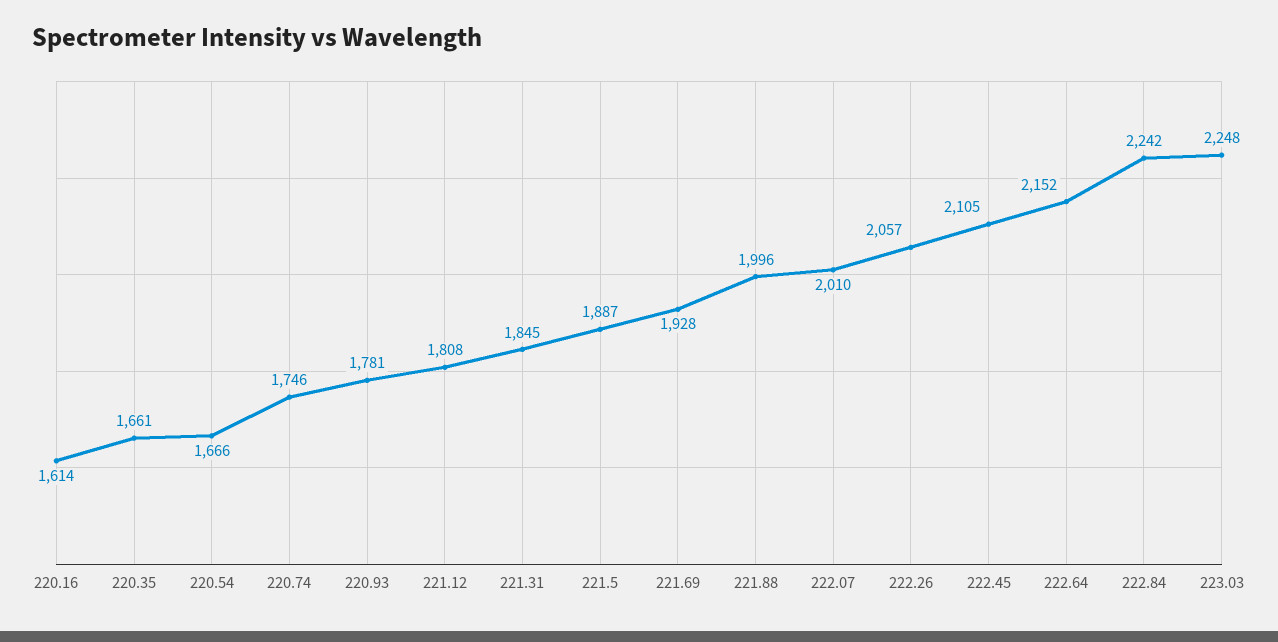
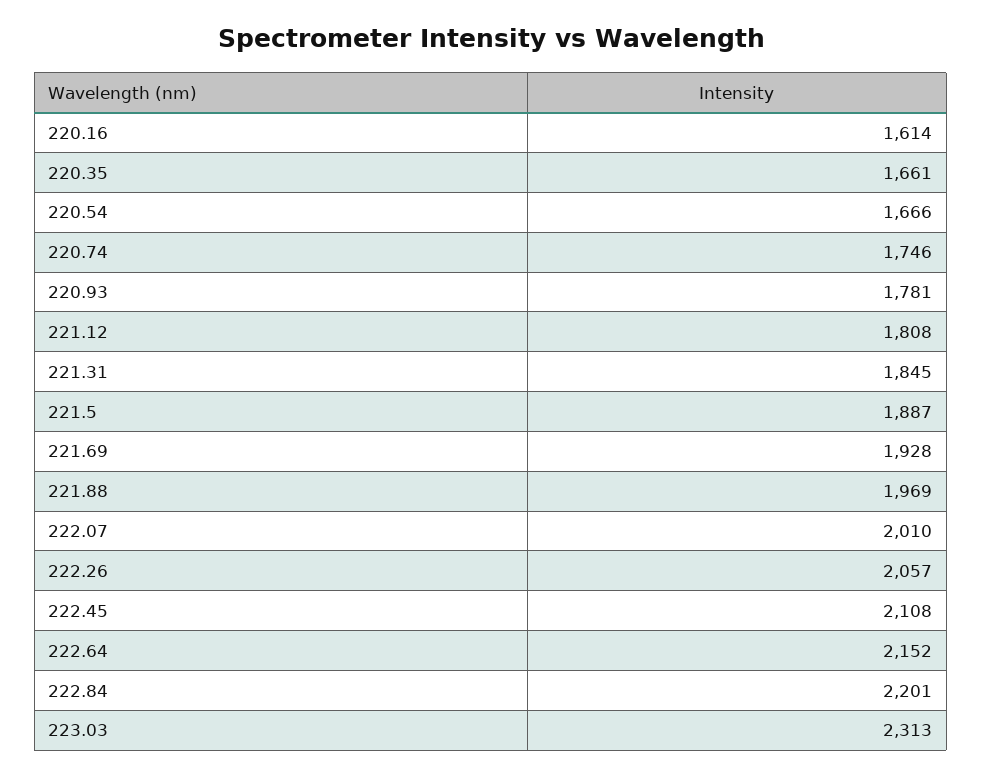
221.88: 1996 -> 1969
222.45: 2105 -> 2108
222.84: 2242 -> 2201
223.03: 2248 -> 2313

